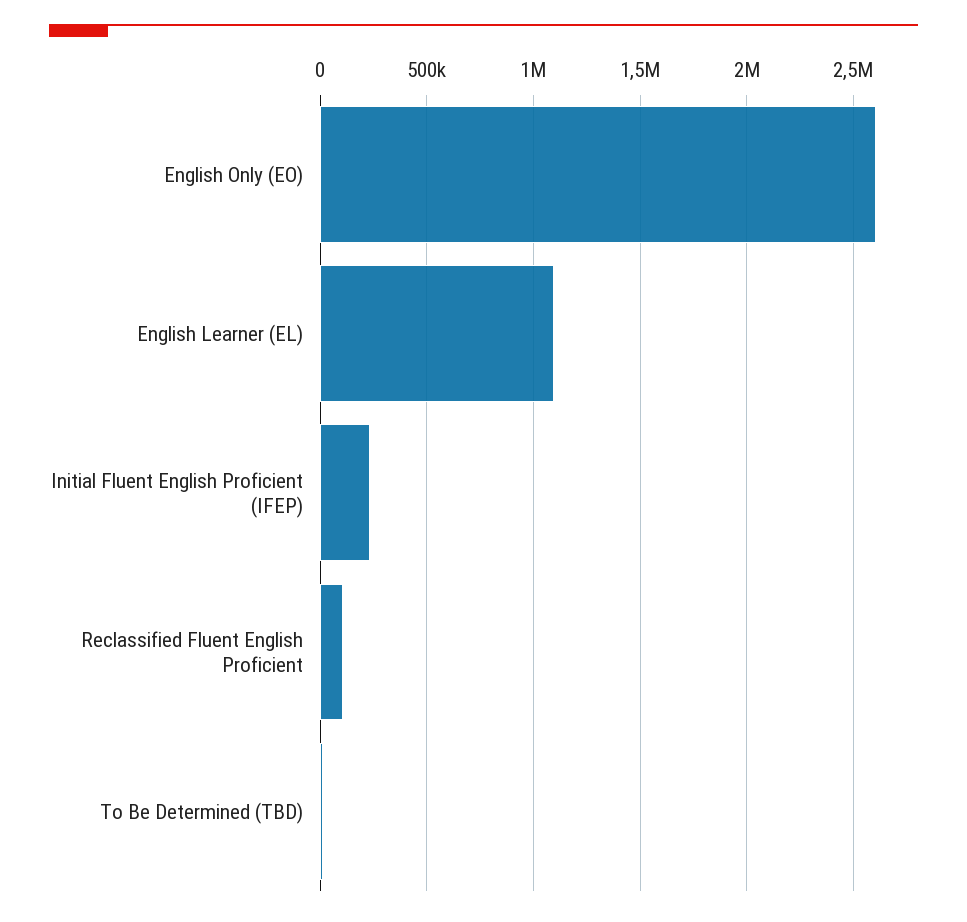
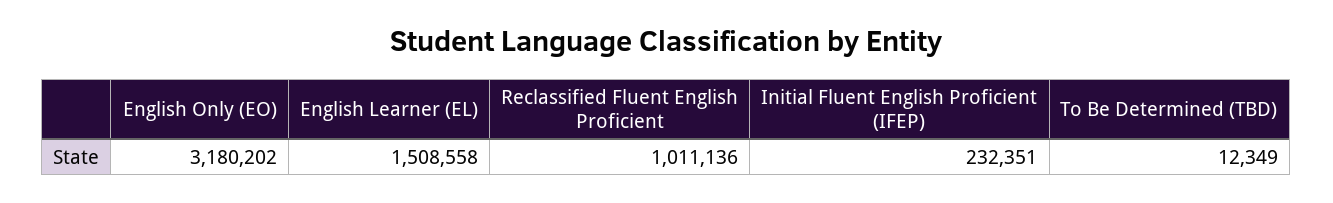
English Only (EO): 2600000 -> 3180202
English Learner (EL): 1100000 -> 1508558
Reclassified Fluent English Proficient: 100000 -> 1011136

